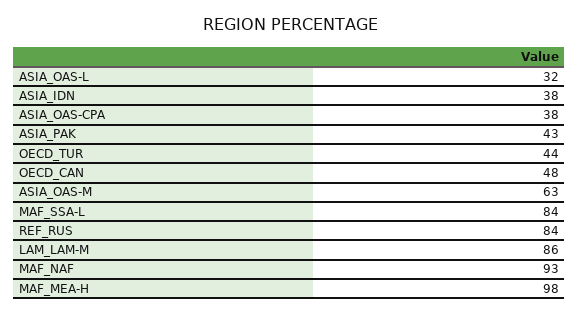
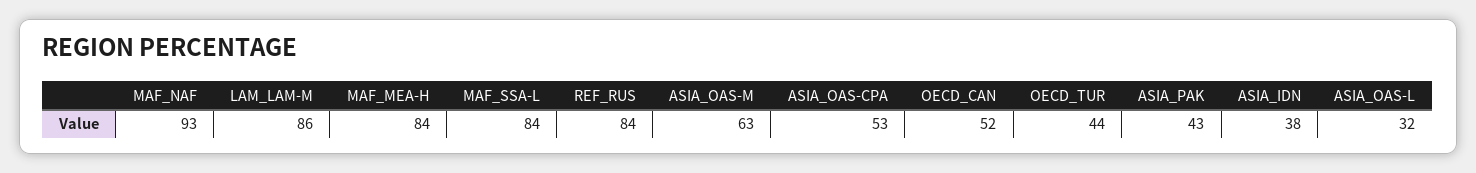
ASIA_OAS-CPA: 38 -> 53
OECD_CAN: 48 -> 52
MAF_MEA-H: 98 -> 84

